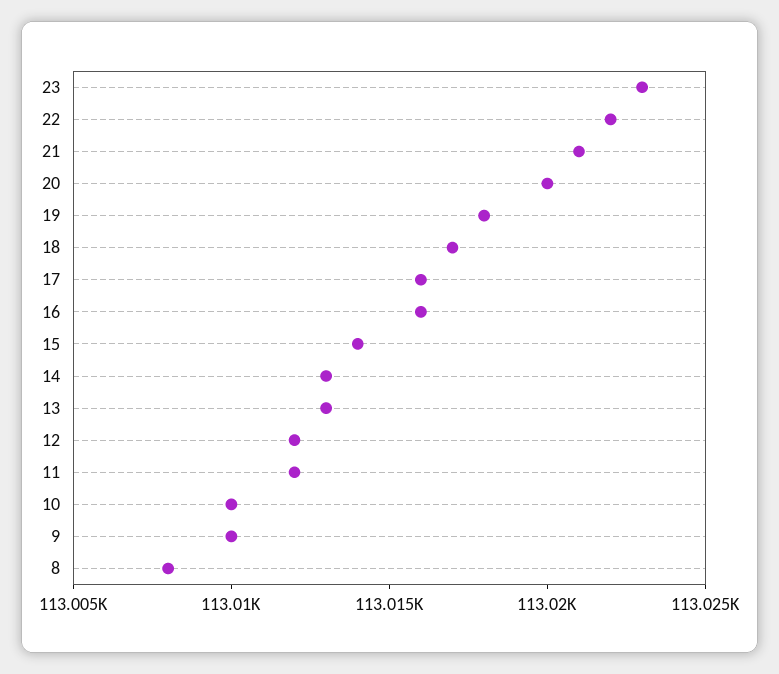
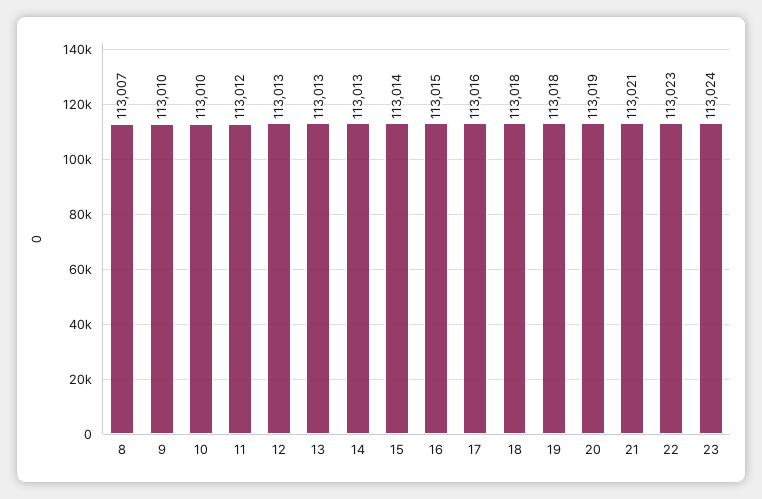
23: 113023 -> 113024
22: 113022 -> 113023
20: 113020 -> 113019
18: 113017 -> 113018
16: 113016 -> 113015
12: 113012 -> 113013
8: 113008 -> 113007

